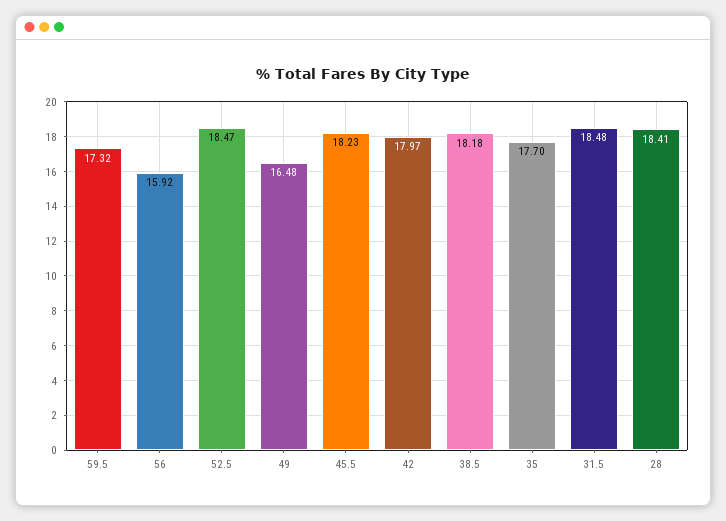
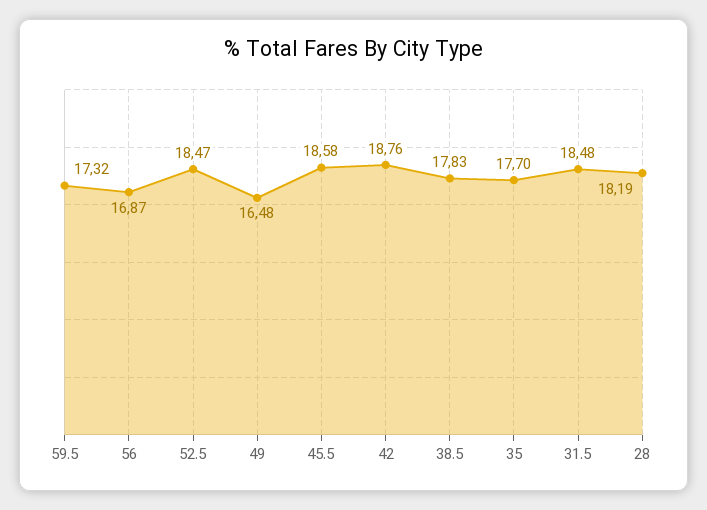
56: 15.92 -> 16.87
45.5: 18.23 -> 18.58
42: 17.97 -> 18.76
38.5: 18.18 -> 17.83
28: 18.41 -> 18.19

